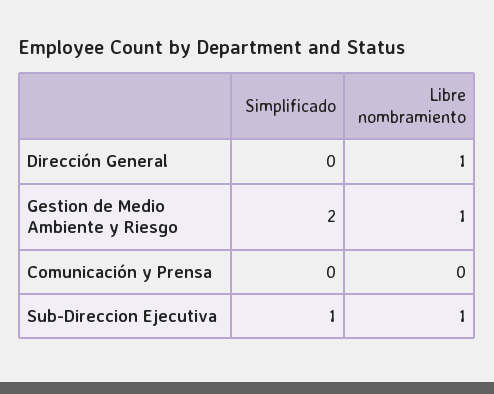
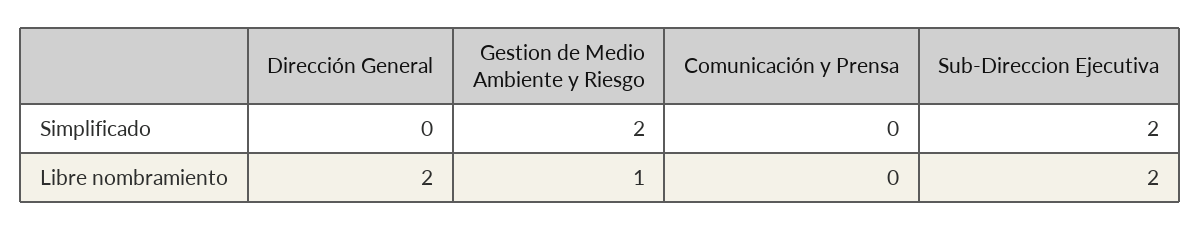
Libre nombramiento, Dirección General: 1 -> 2
Simplificado, Sub-Direccion Ejecutiva: 1 -> 2
Libre nombramiento, Sub-Direccion Ejecutiva: 1 -> 2

